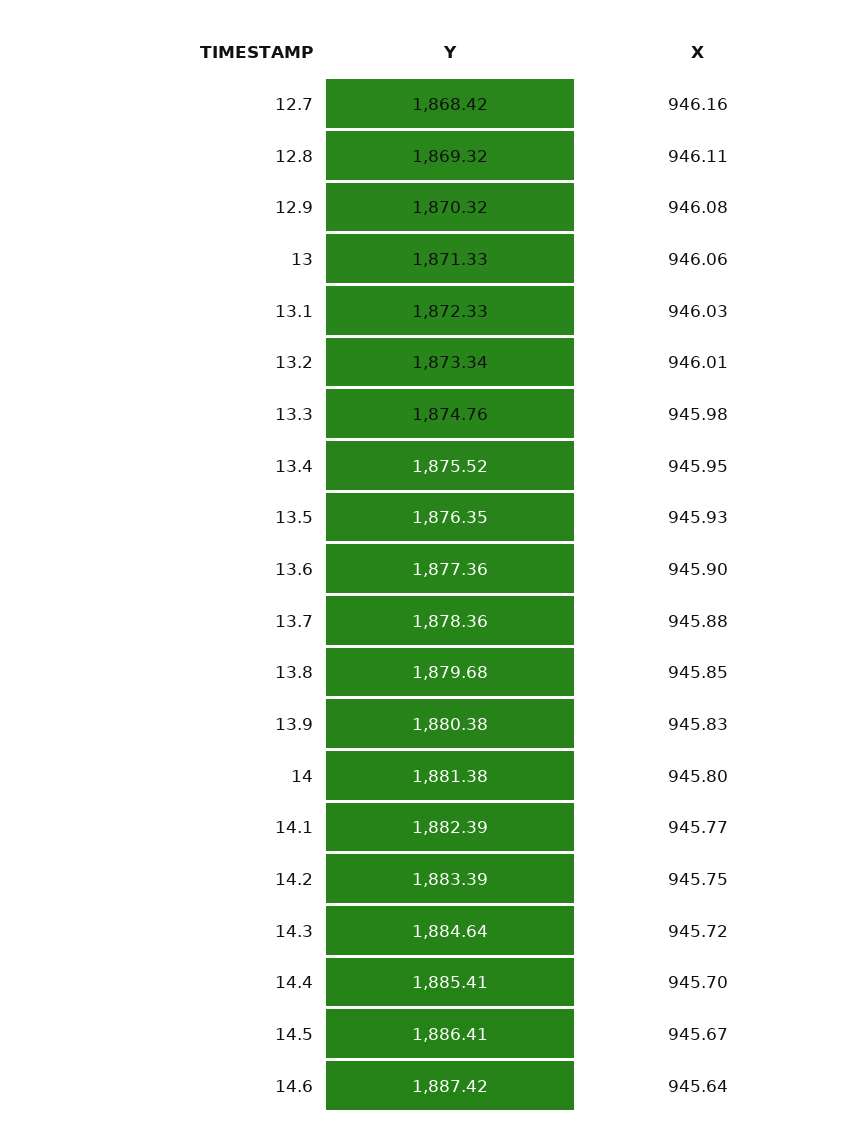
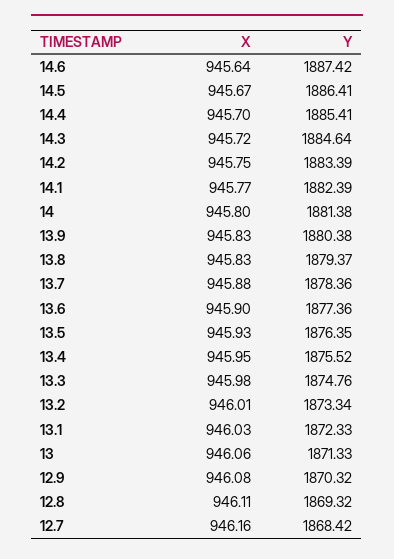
Y, 13.8: 1879.68 -> 1879.37
X, 13.8: 945.85 -> 945.83

